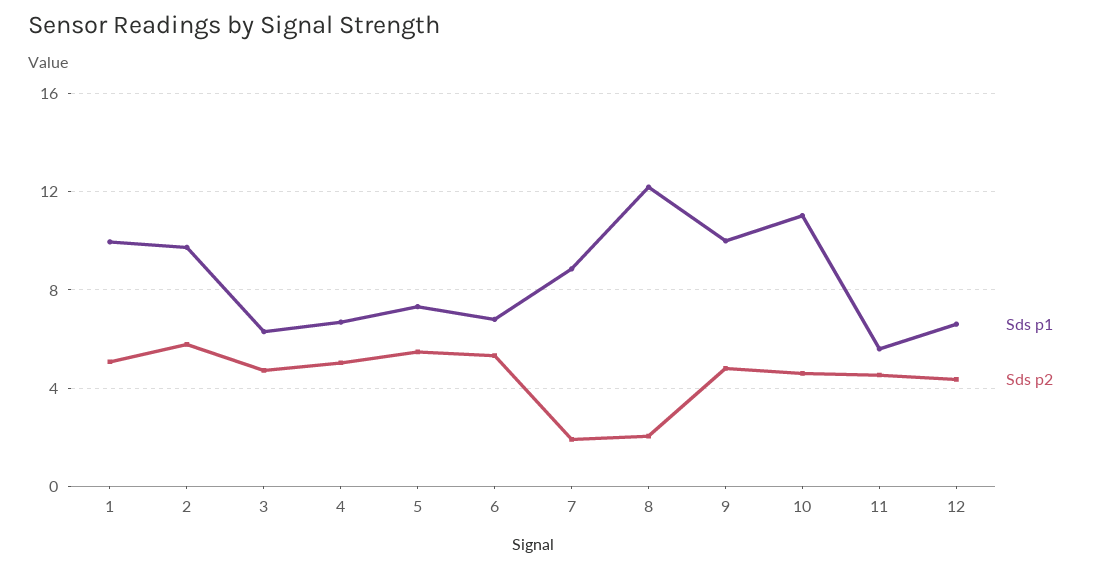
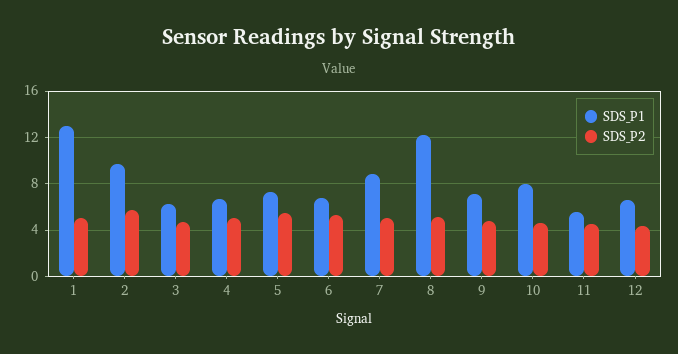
Sds p1, 1: 10 -> 13
Sds p2, 7: 2 -> 5
Sds p2, 8: 2 -> 5
Sds p1, 9: 10 -> 7
Sds p1, 10: 11 -> 8

